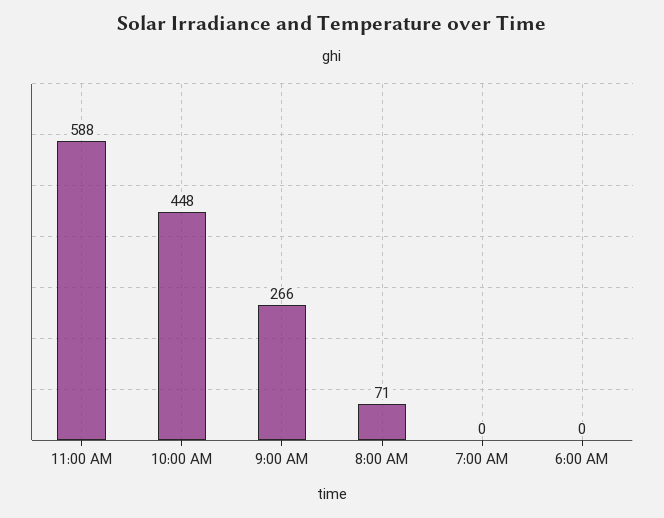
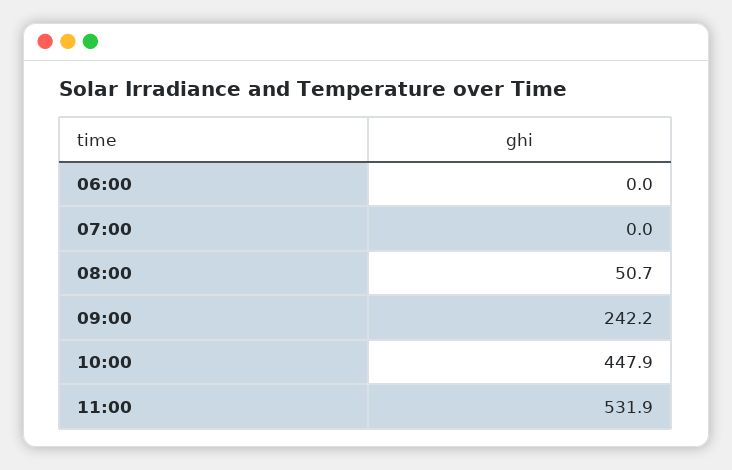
11:00 AM: 588 -> 531.9
9:00 AM: 266 -> 242.2
8:00 AM: 71 -> 50.7

